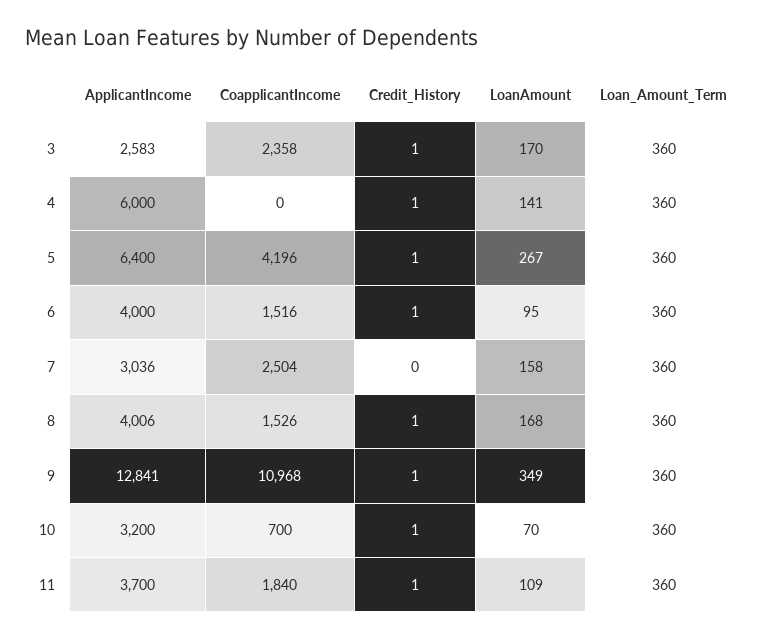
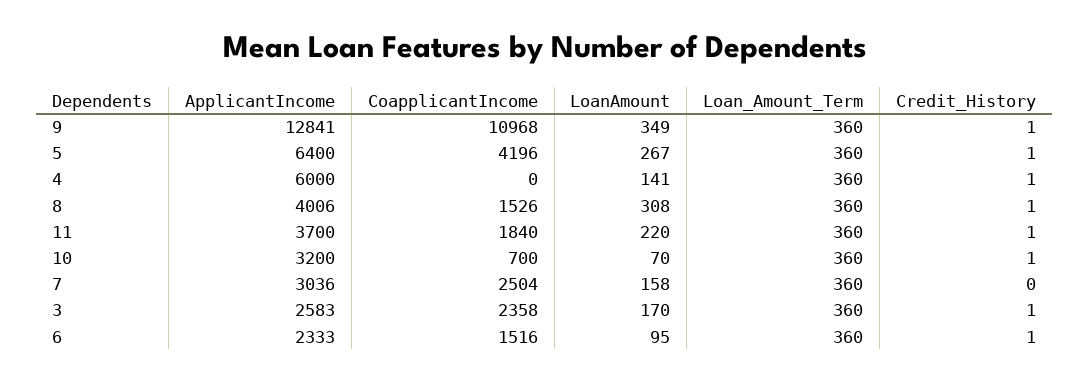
ApplicantIncome, 6: 4000 -> 2333
LoanAmount, 8: 168 -> 308
LoanAmount, 11: 109 -> 220

